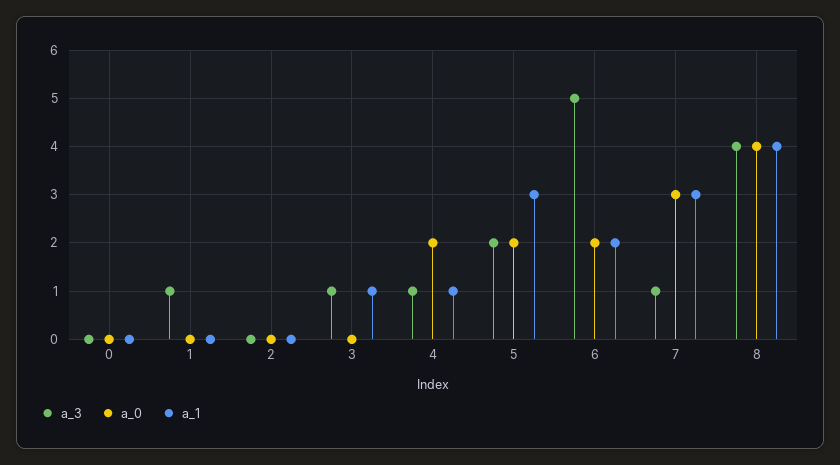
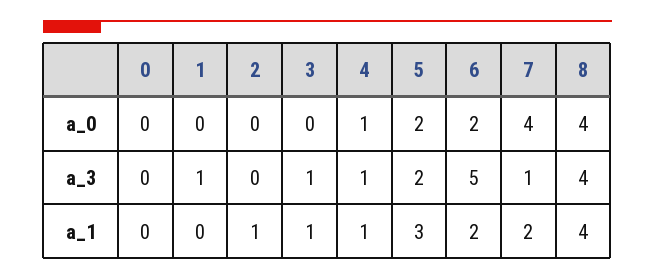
a_1, 2: 0 -> 1
a_0, 4: 2 -> 1
a_0, 7: 3 -> 4
a_1, 7: 3 -> 2

